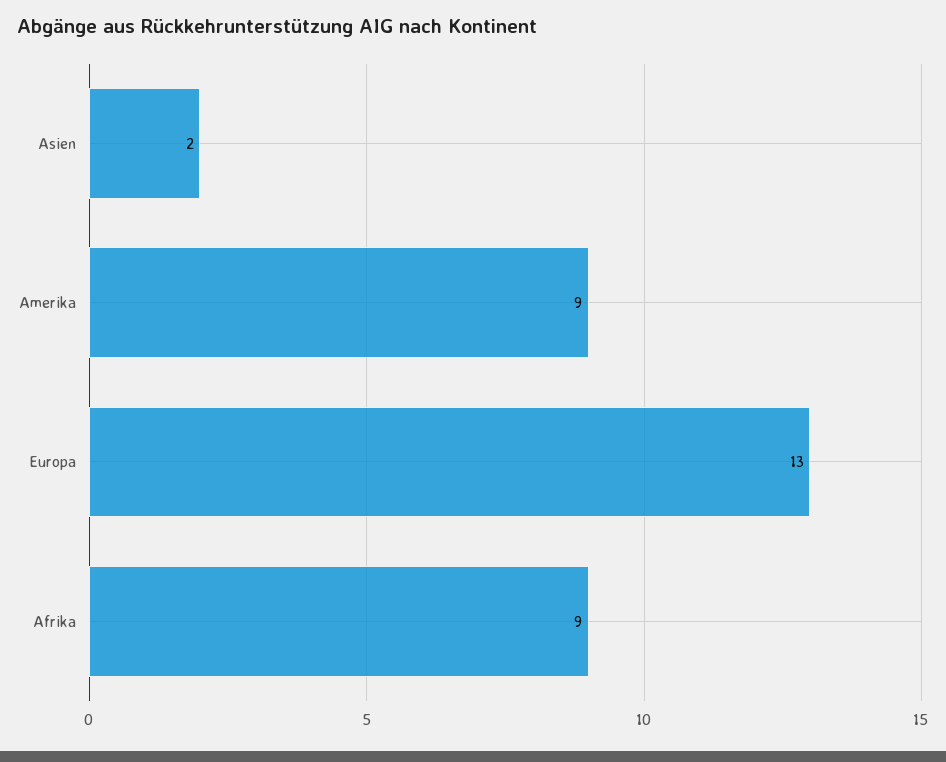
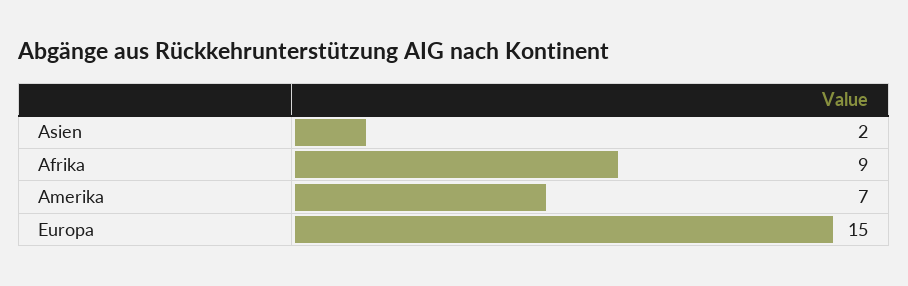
Amerika: 9 -> 7
Europa: 13 -> 15

